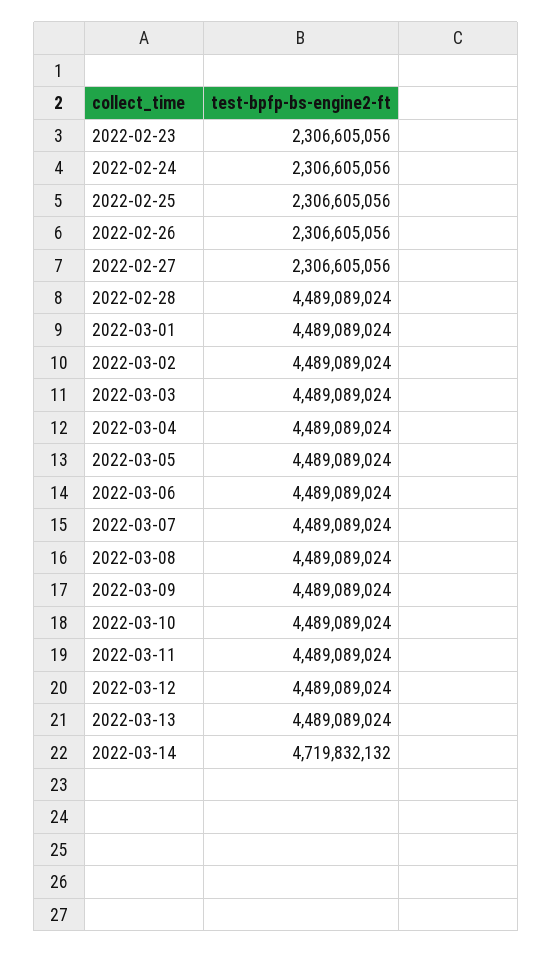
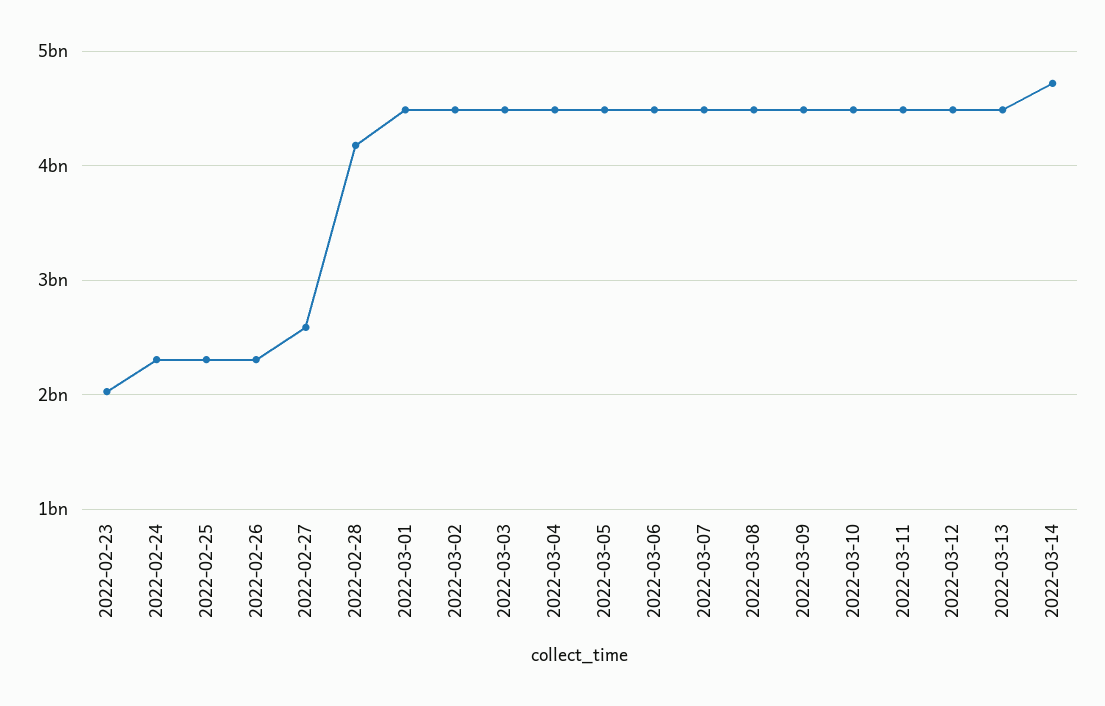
2022-02-23: 2306605056 -> 2000000000
2022-02-27: 2306605056 -> 2600000000
2022-02-28: 4489089024 -> 4200000000

